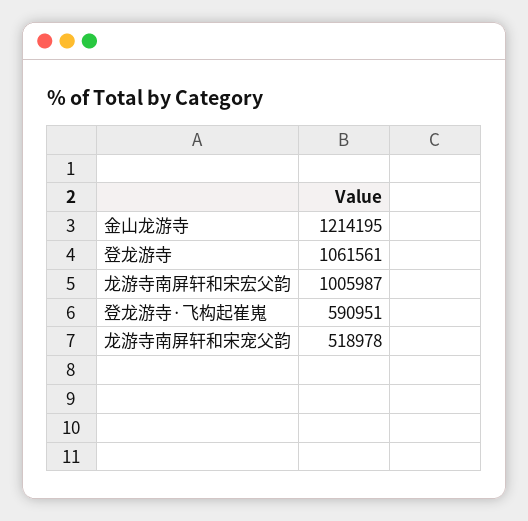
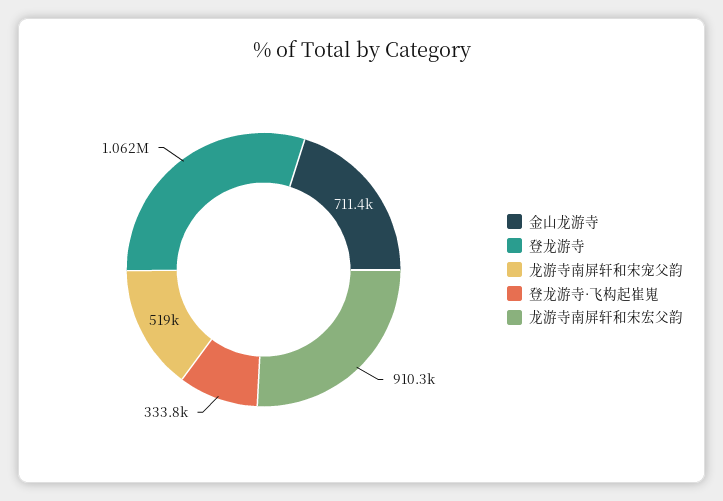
金山龙游寺: 1214195 -> 711400
龙游寺南屏轩和宋宏父韵: 1005987 -> 910300
登龙游寺·飞构起崔嵬: 590951 -> 333800

